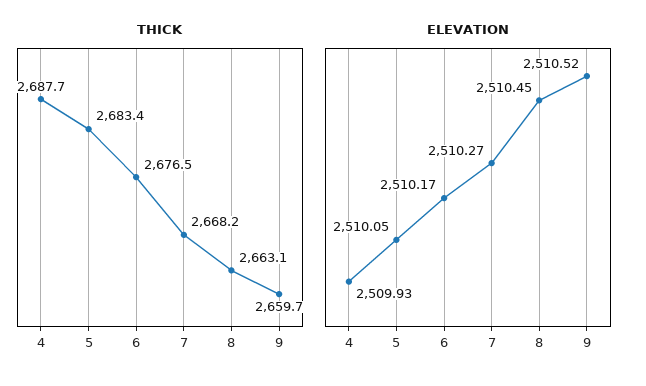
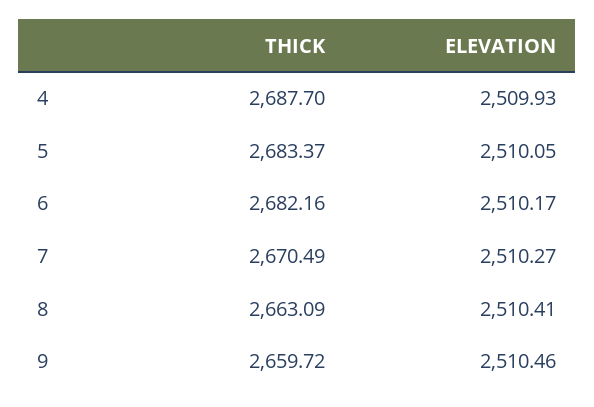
THICK, 6: 2676.5 -> 2682.16
THICK, 7: 2668.2 -> 2670.49
ELEVATION, 8: 2510.45 -> 2510.41
ELEVATION, 9: 2510.52 -> 2510.46

